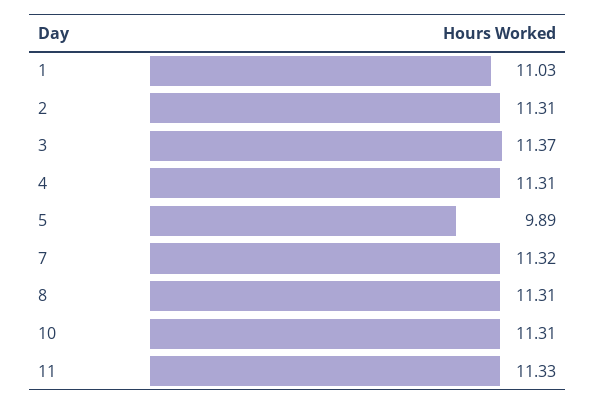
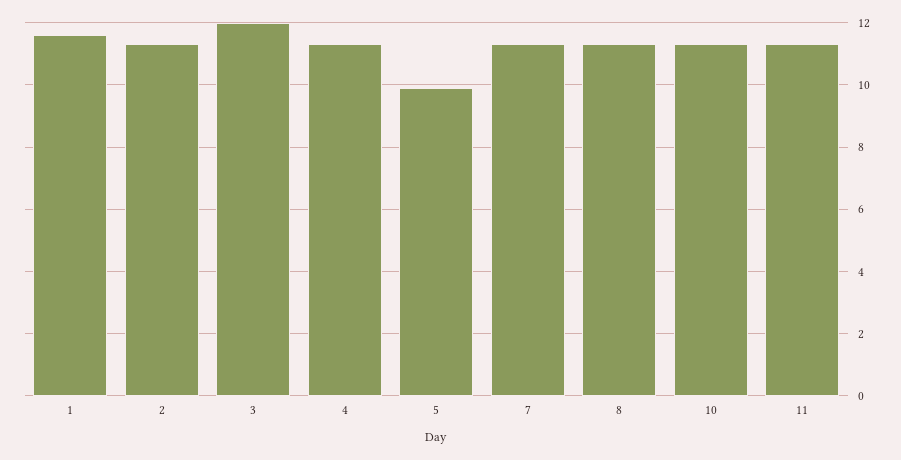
1: 11.03 -> 11.6
3: 11.37 -> 12

